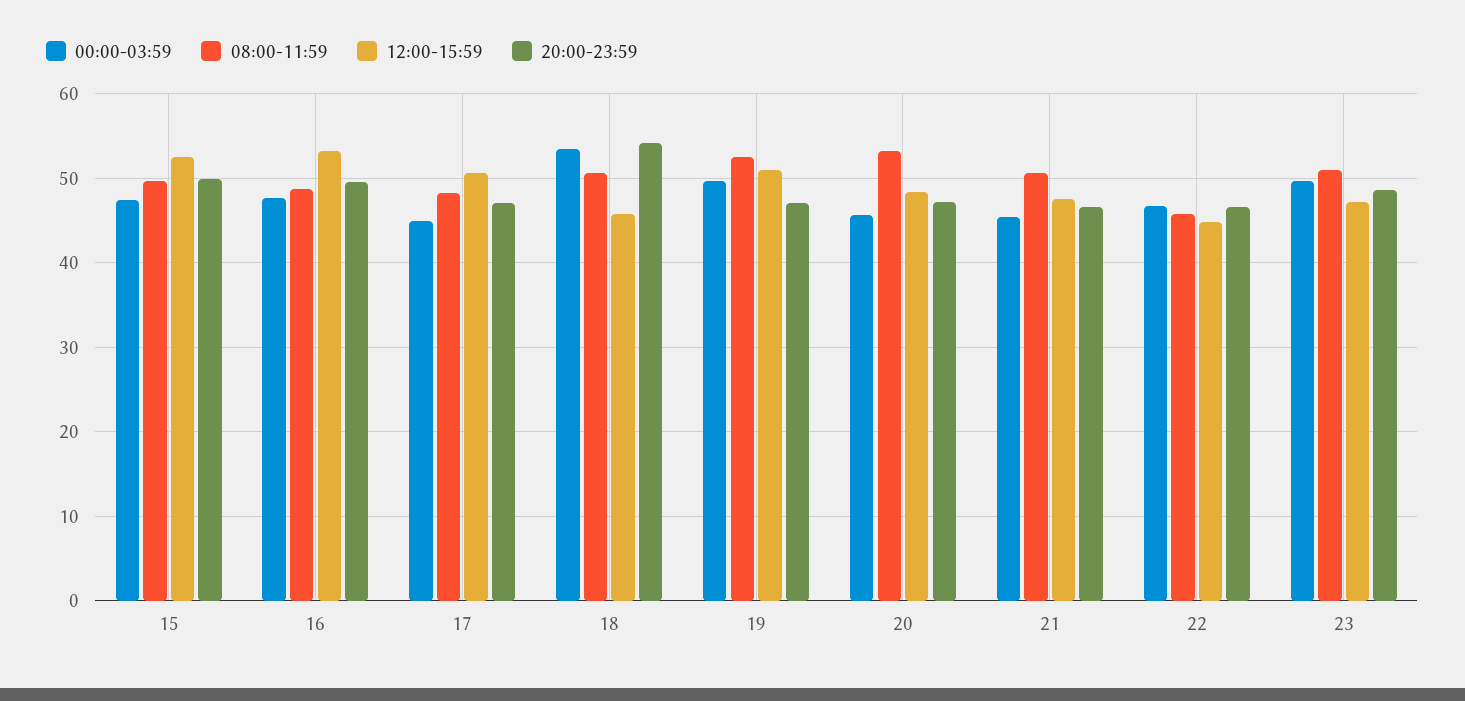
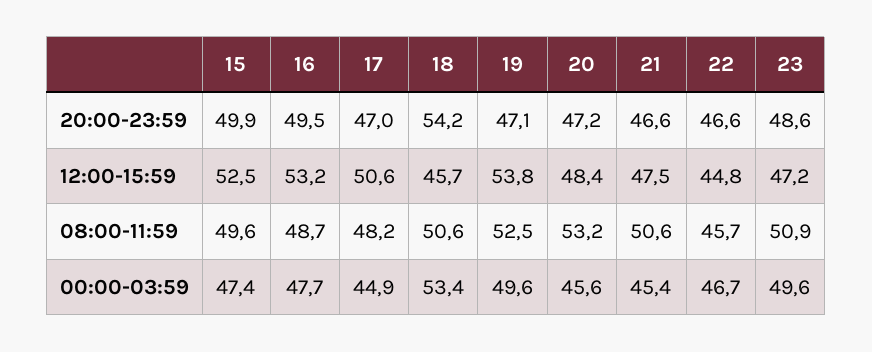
12:00-15:59, 19: 51 -> 53.8

